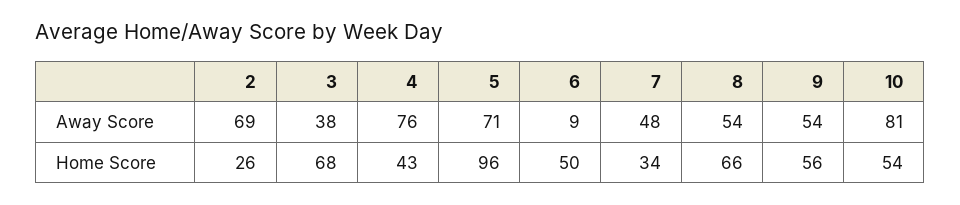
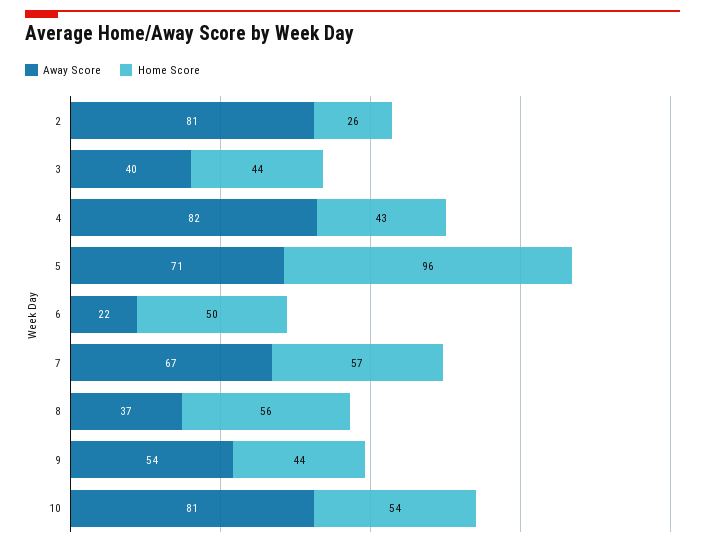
Away Score, 2: 69 -> 81
Away Score, 3: 38 -> 40
Away Score, 4: 76 -> 82
Away Score, 6: 9 -> 22
Away Score, 7: 48 -> 67
Away Score, 8: 54 -> 37
Home Score, 3: 68 -> 44
Home Score, 7: 34 -> 57
Home Score, 8: 66 -> 56
Home Score, 9: 56 -> 44

